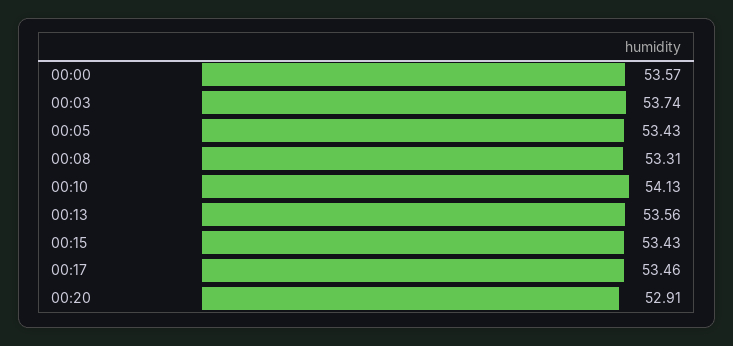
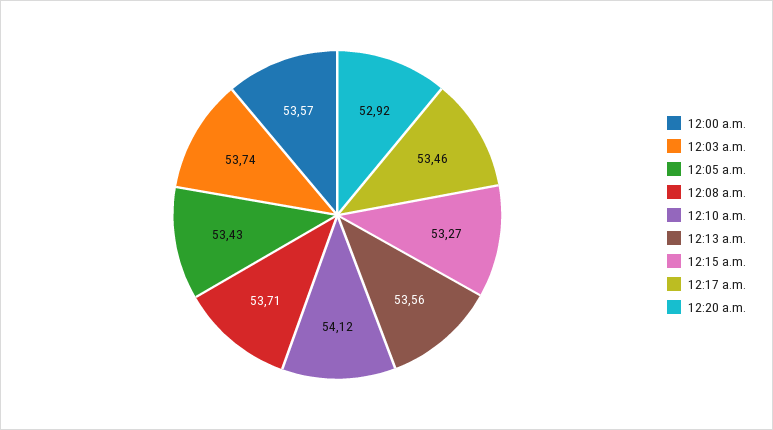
00:08: 53.31 -> 53.71
00:10: 54.13 -> 54.12
00:15: 53.43 -> 53.27
00:20: 52.91 -> 52.92

